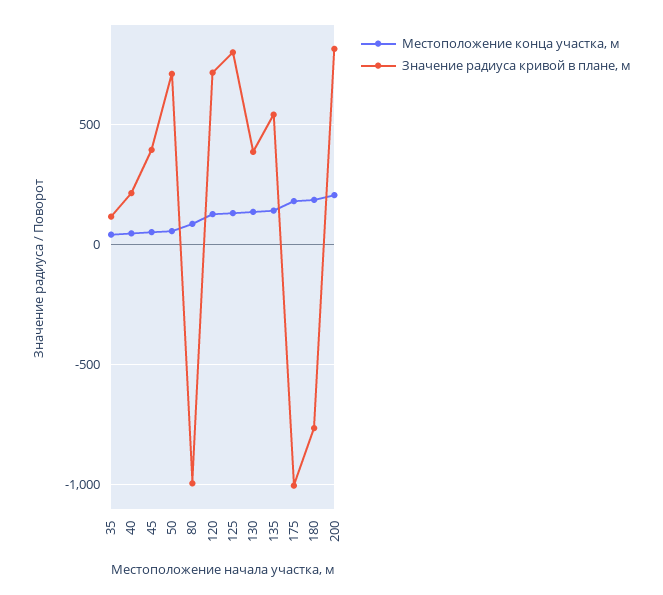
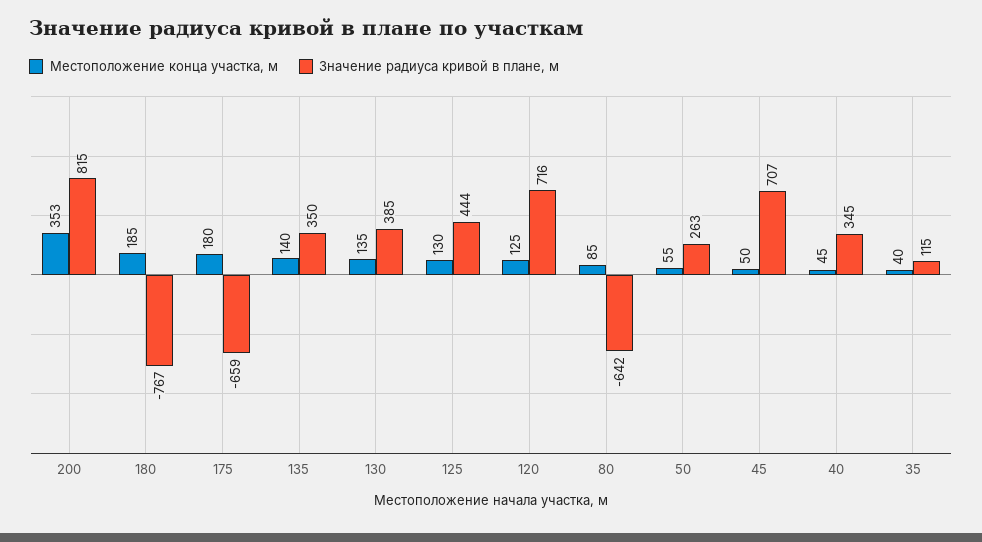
Значение радиуса кривой в плане, м, 40: 200 -> 345
Значение радиуса кривой в плане, м, 45: 400 -> 707
Значение радиуса кривой в плане, м, 50: 700 -> 263
Значение радиуса кривой в плане, м, 80: -1000 -> -642
Значение радиуса кривой в плане, м, 125: 800 -> 444
Значение радиуса кривой в плане, м, 135: 550 -> 350
Значение радиуса кривой в плане, м, 175: -1000 -> -659
Местоположение конца участка, м, 200: 200 -> 353

